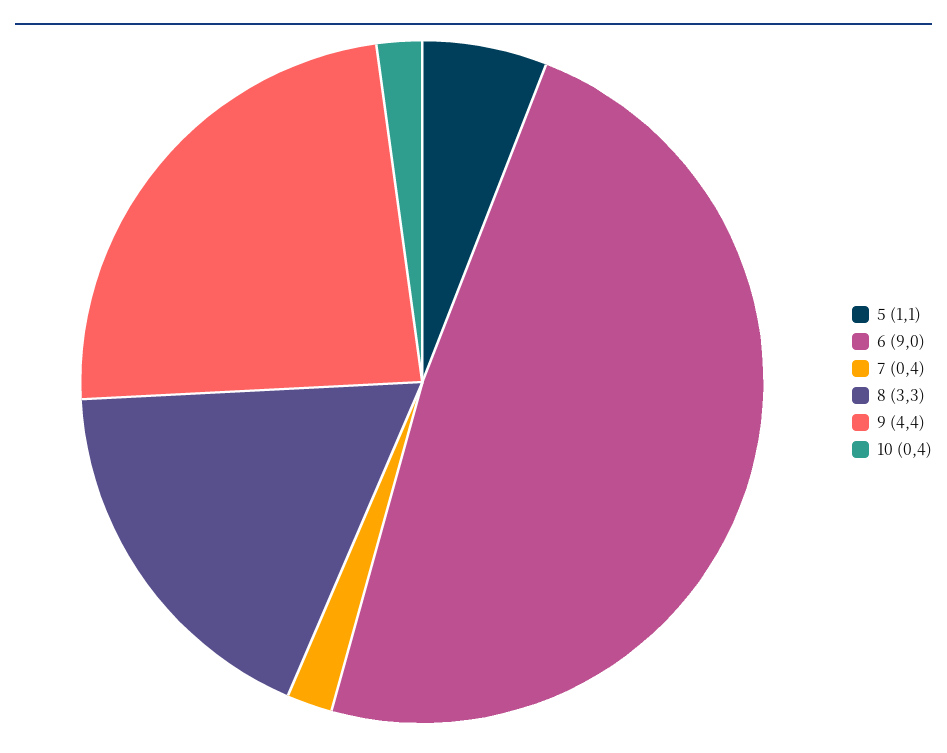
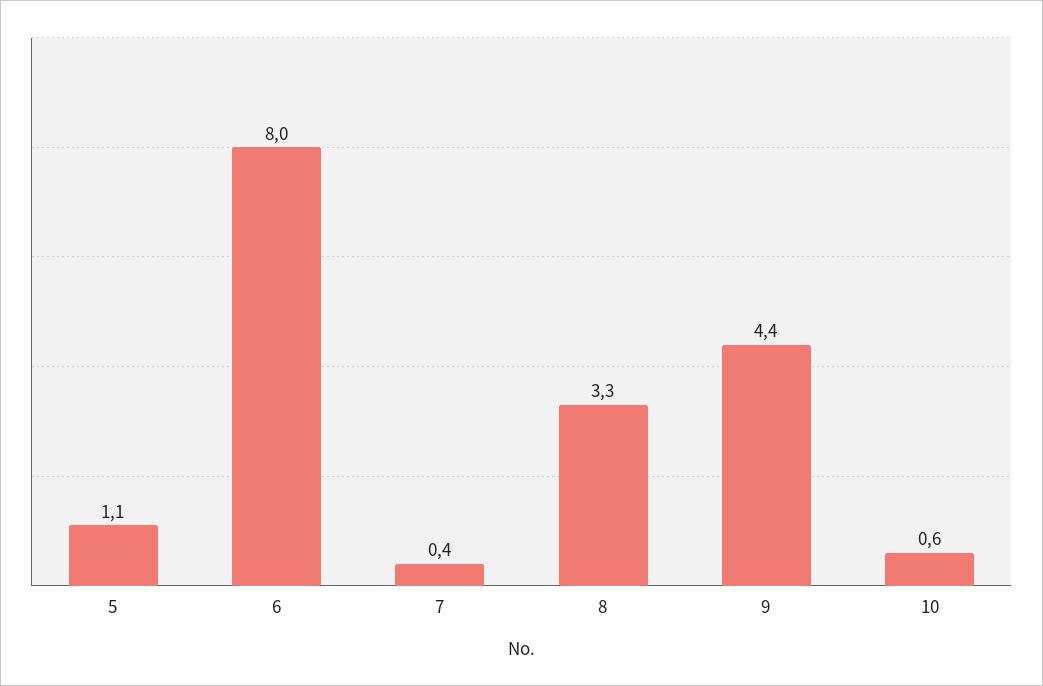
6: 9 -> 8
10: 0.4 -> 0.6

